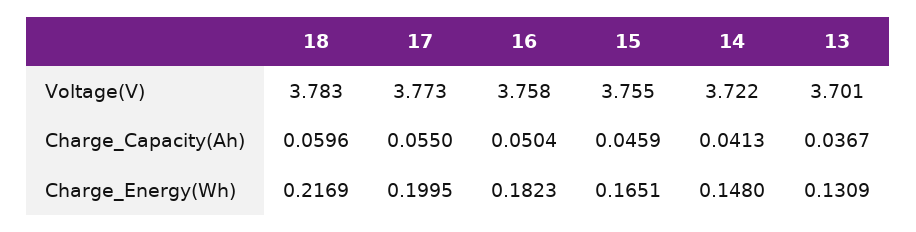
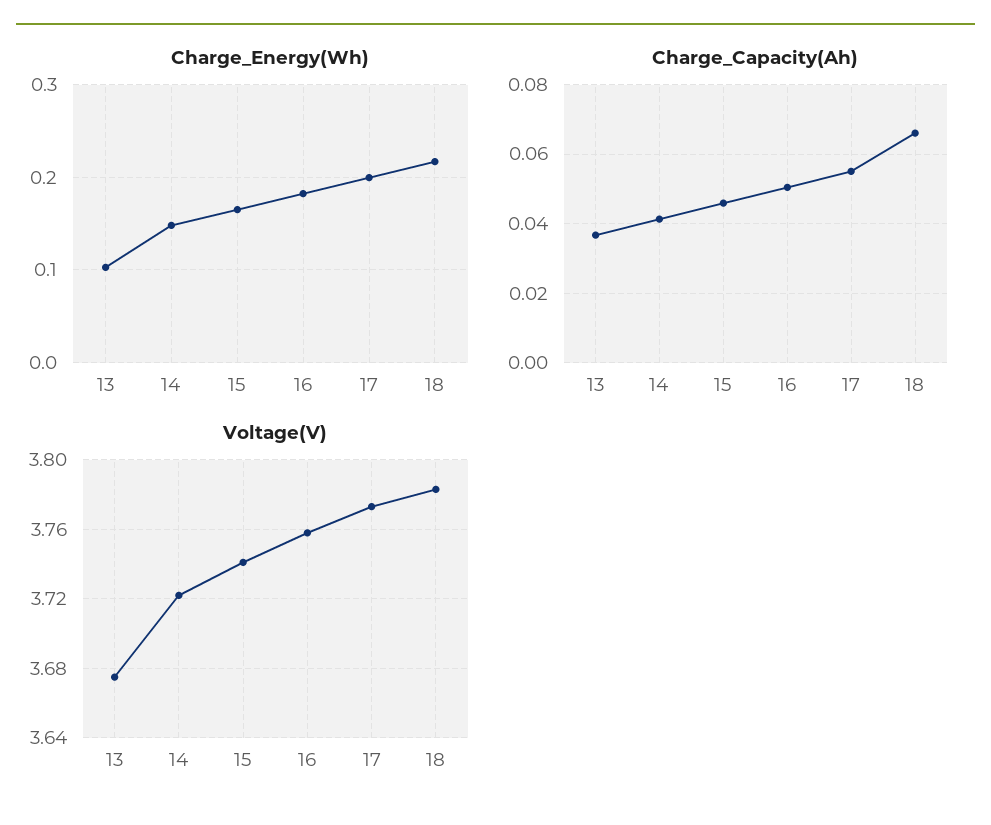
Voltage(V), 15: 3.755 -> 3.74
Voltage(V), 13: 3.701 -> 3.675
Charge_Capacity(Ah), 18: 0.0596 -> 0.066
Charge_Energy(Wh), 13: 0.1309 -> 0.1

